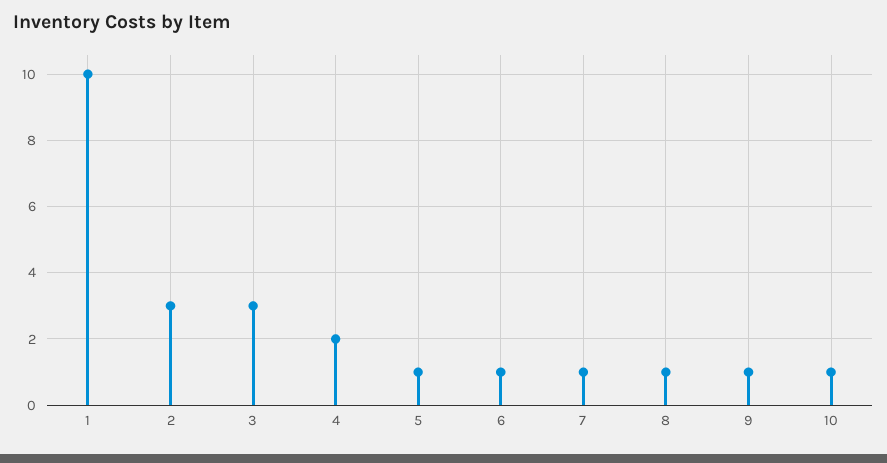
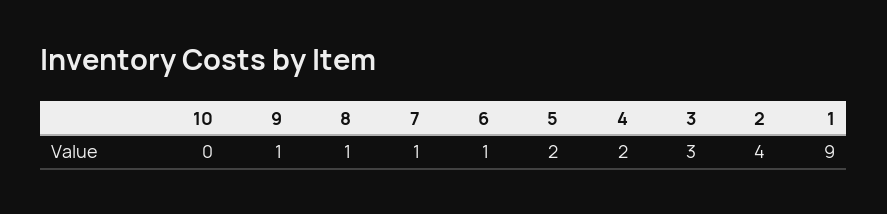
1: 10 -> 9
2: 3 -> 4
5: 1 -> 2
10: 1 -> 0

